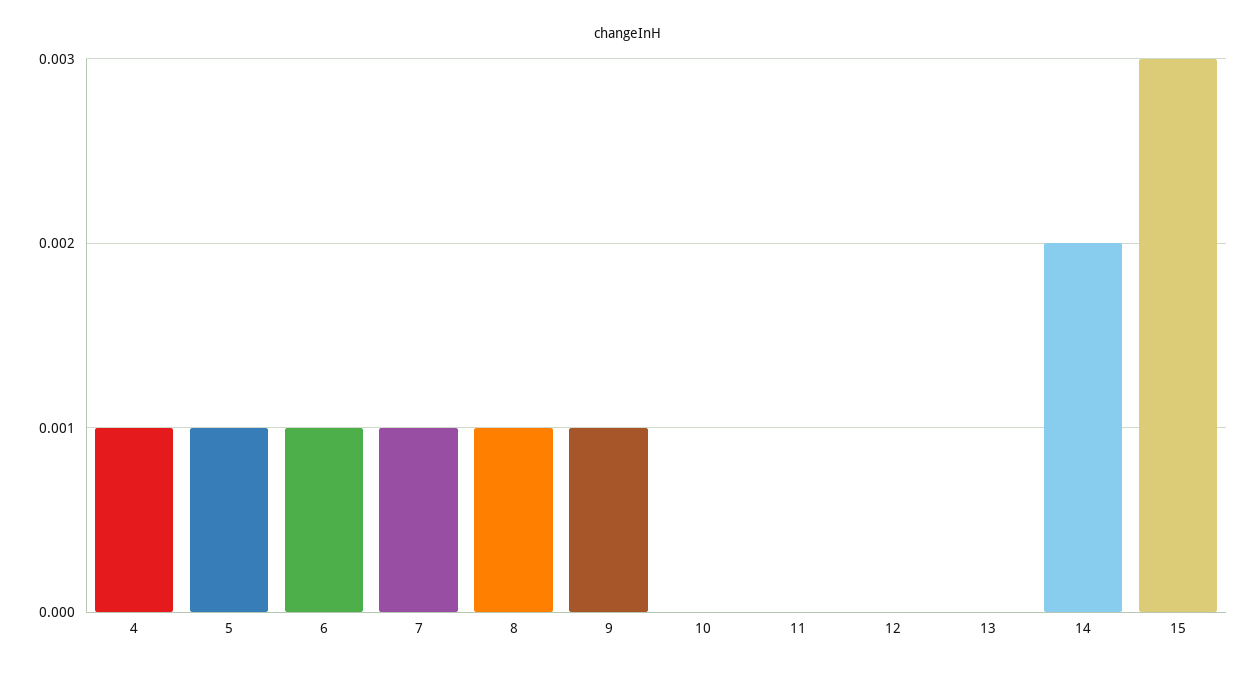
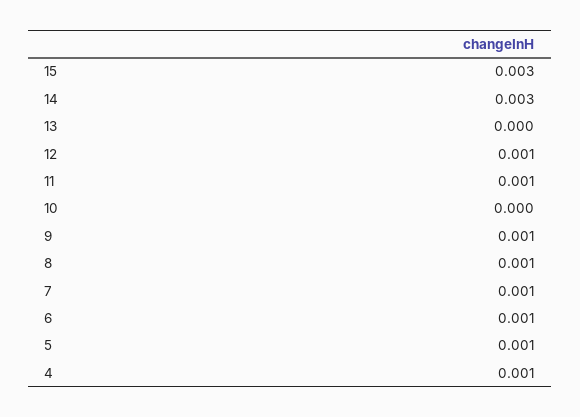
11: 0 -> 0.001
12: 0 -> 0.001
14: 0.002 -> 0.003

